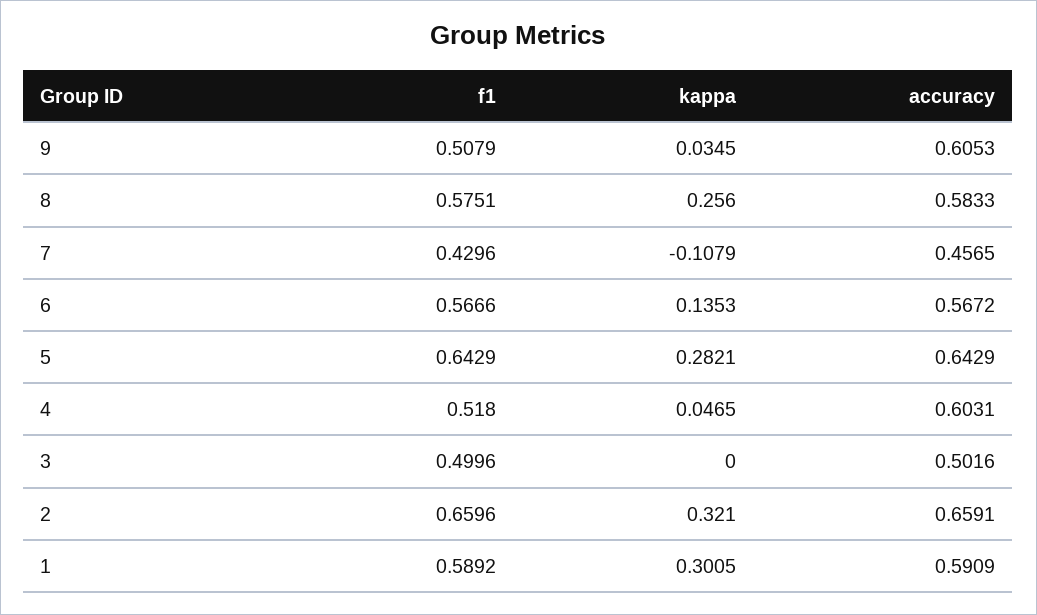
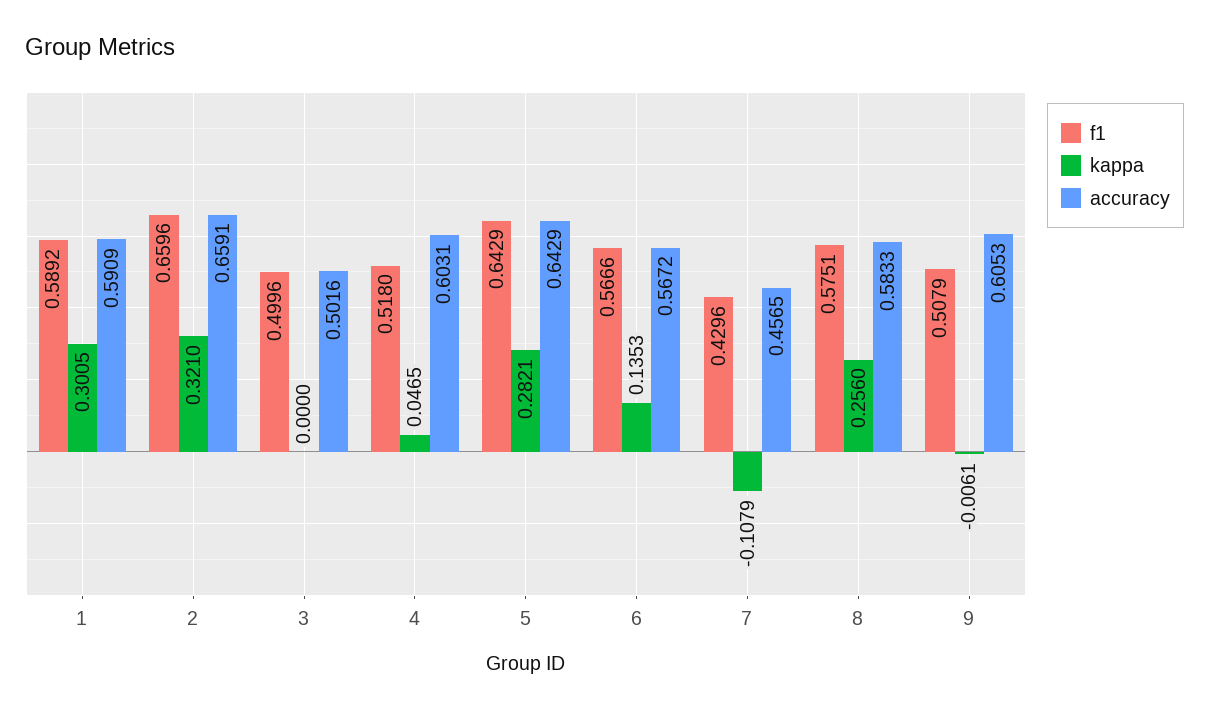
kappa, 9: 0.0345 -> -0.0061

